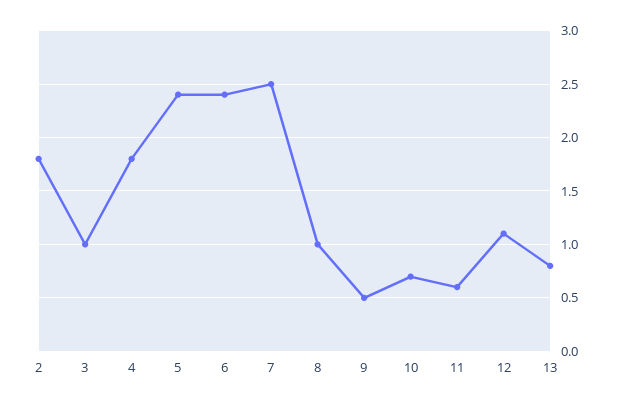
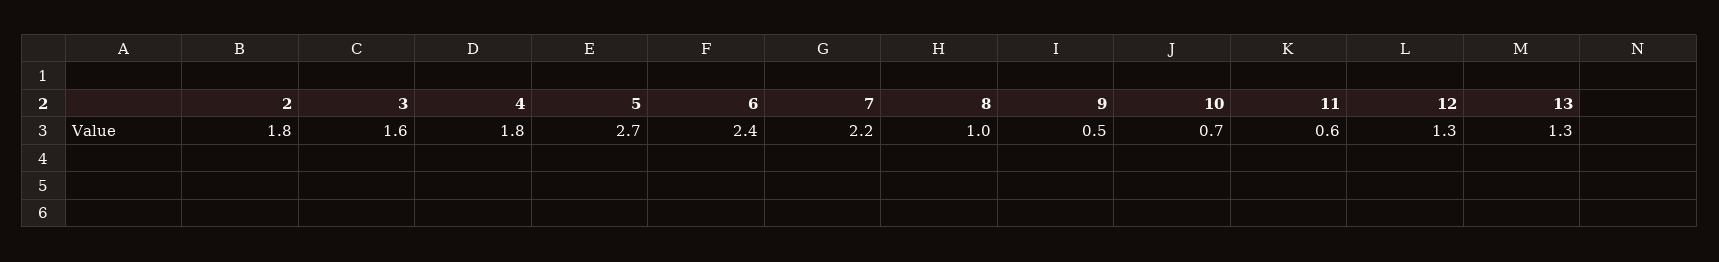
3: 1 -> 1.6
5: 2.4 -> 2.7
7: 2.5 -> 2.2
12: 1.1 -> 1.3
13: 0.8 -> 1.3

